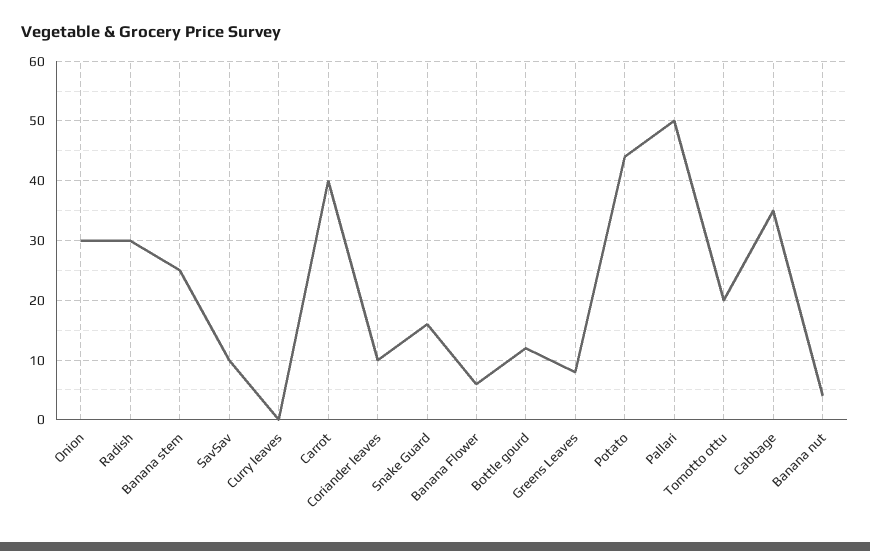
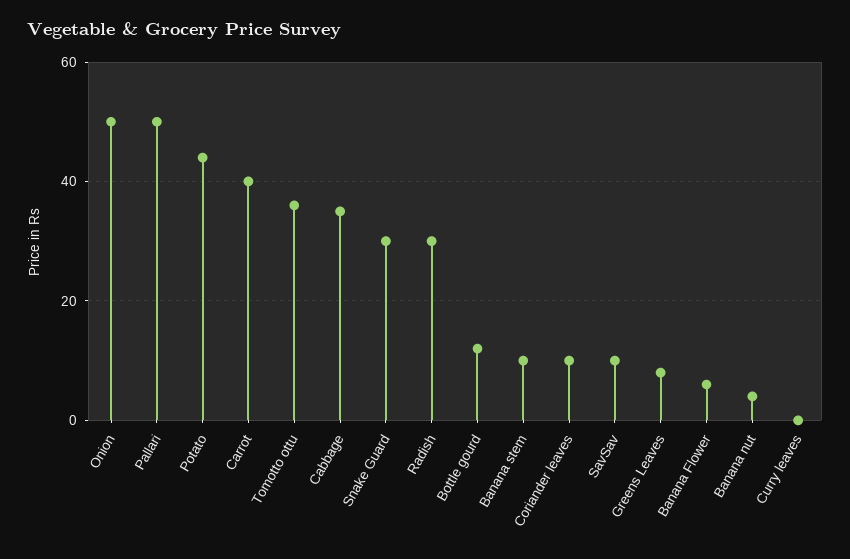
Onion: 30 -> 50
Banana stem: 25 -> 10
Snake Guard: 15 -> 30
Tomotto ottu: 20 -> 35

